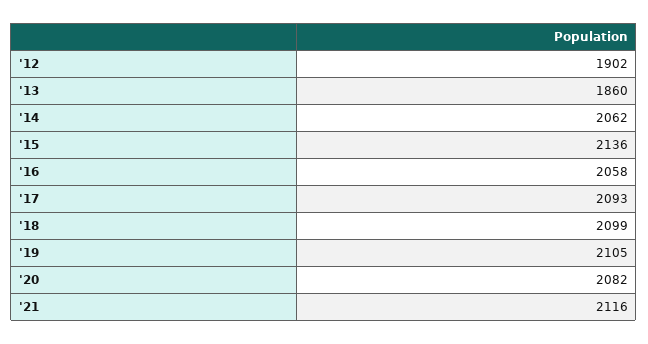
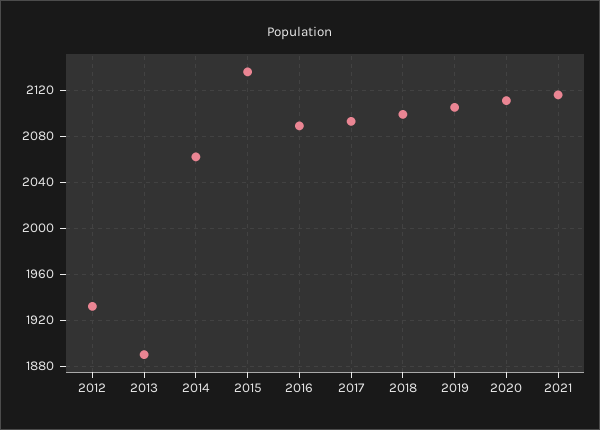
'12: 1902 -> 1930
'13: 1860 -> 1890
'16: 2058 -> 2090
'20: 2082 -> 2110

